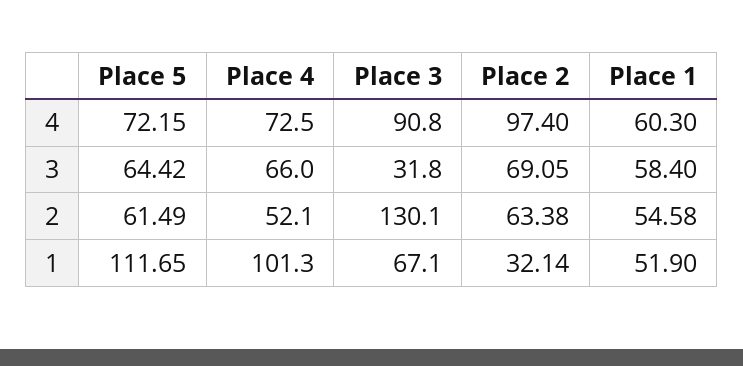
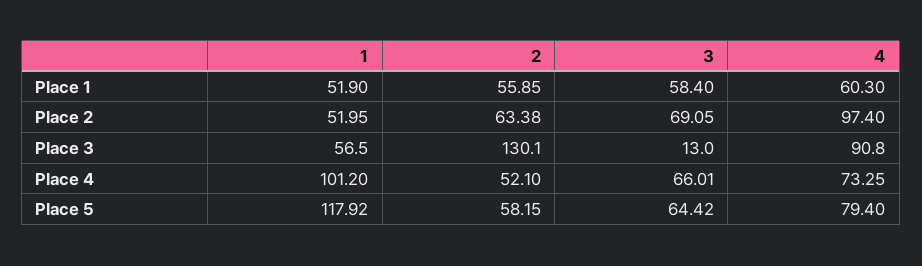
Place 5, 4: 72.15 -> 79.4
Place 4, 4: 72.5 -> 73.25
Place 4, 3: 66 -> 66.01
Place 3, 3: 31.8 -> 13
Place 5, 2: 61.49 -> 58.15
Place 1, 2: 54.58 -> 55.85
Place 5, 1: 111.65 -> 117.92
Place 4, 1: 101.3 -> 101.2
Place 3, 1: 67.1 -> 56.5
Place 2, 1: 32.14 -> 51.95

